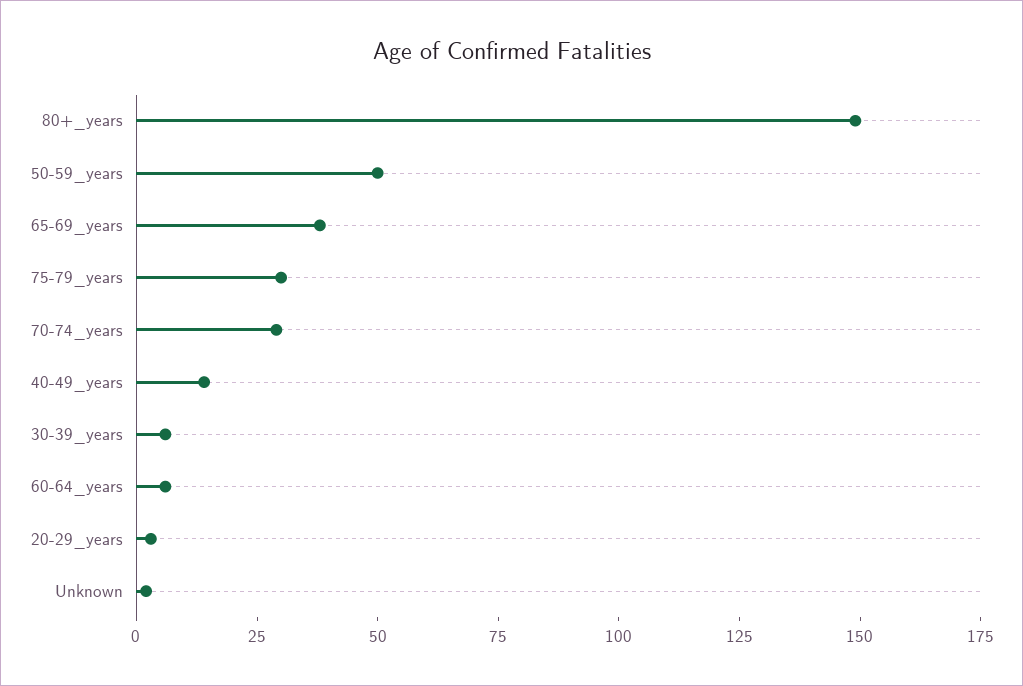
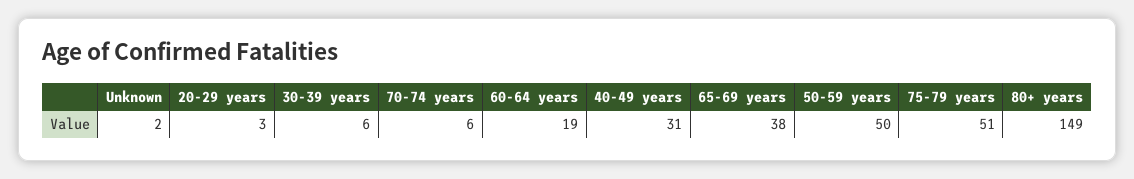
75-79_years: 30 -> 51
70-74_years: 30 -> 6
40-49_years: 15 -> 31
60-64_years: 5 -> 19

